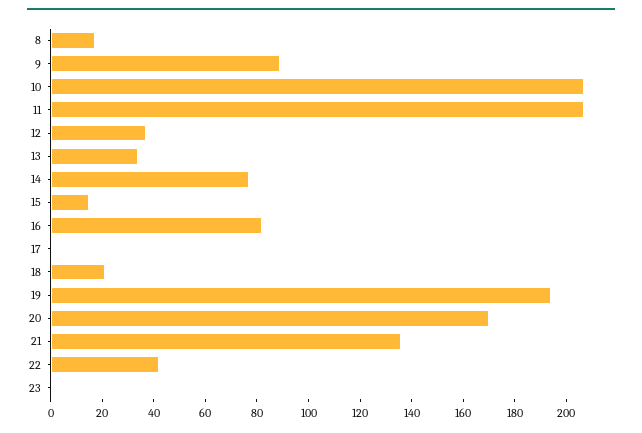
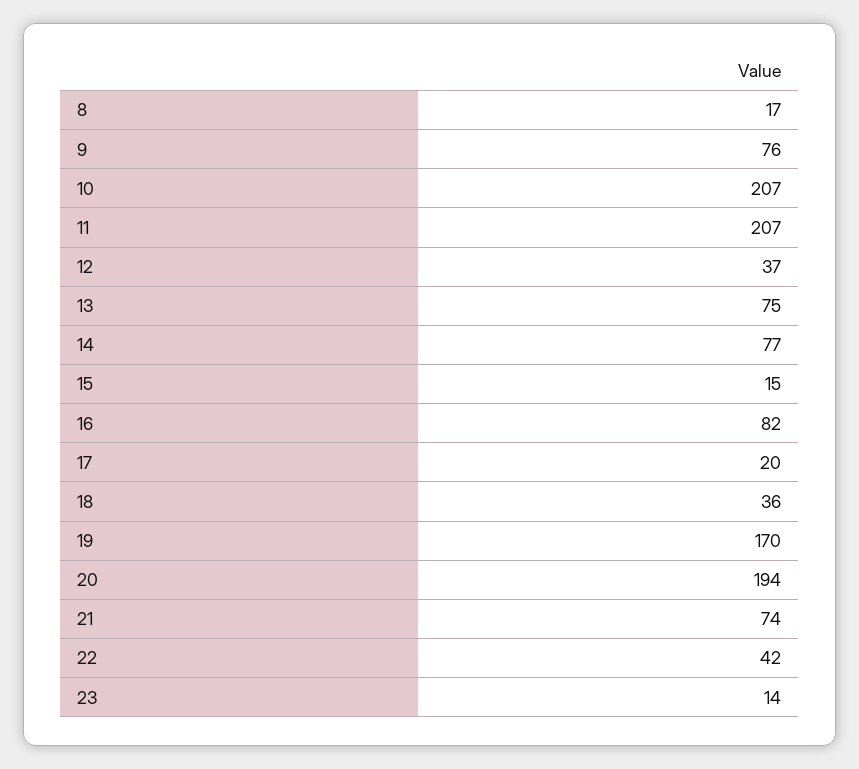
9: 90 -> 76
13: 35 -> 75
17: 0 -> 20
18: 20 -> 36
19: 195 -> 170
20: 170 -> 194
21: 135 -> 74
23: 0 -> 14

